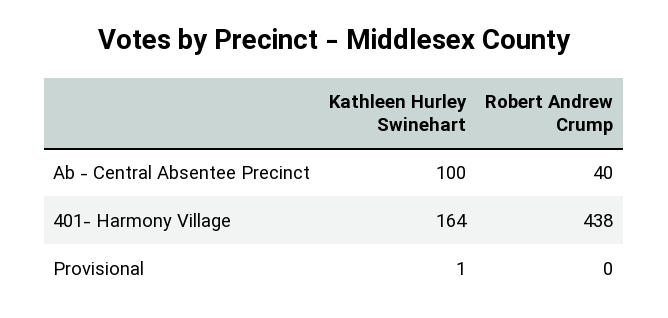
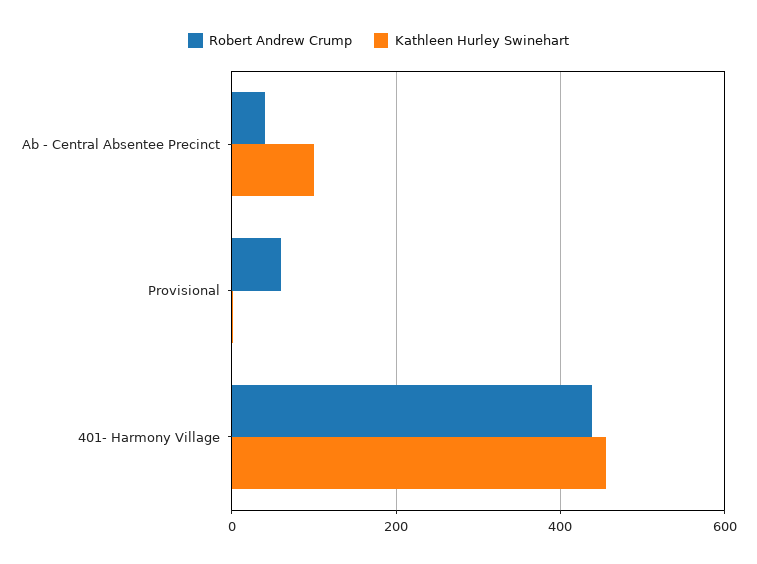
Kathleen Hurley Swinehart, 401- Harmony Village: 164 -> 460
Robert Andrew Crump, Provisional: 0 -> 60

